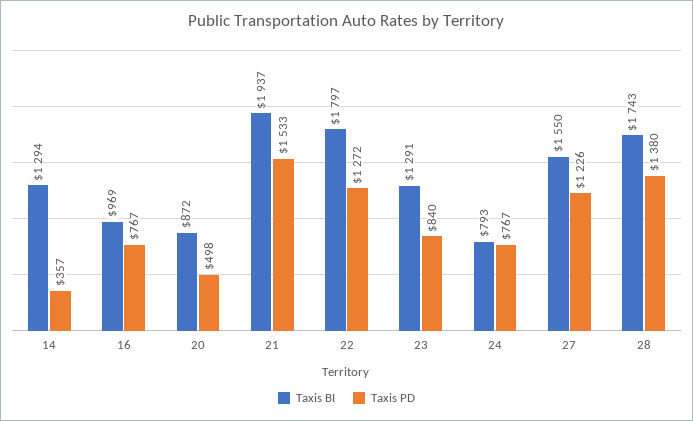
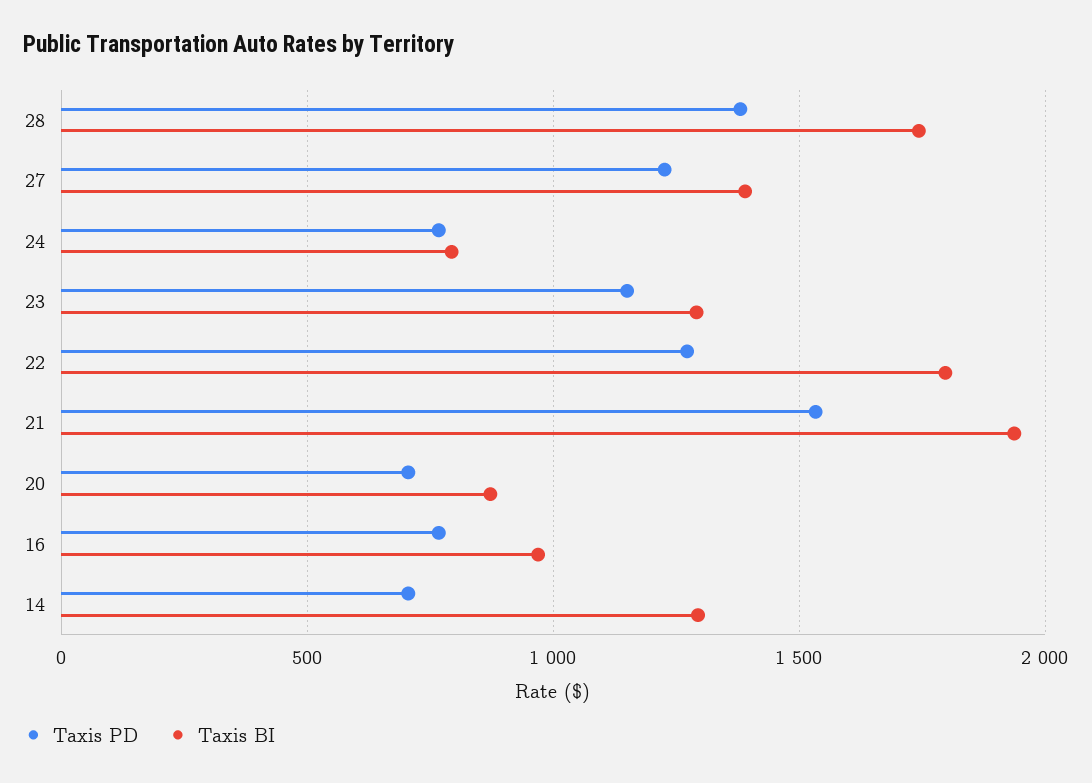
Taxis PD, 14: 357 -> 700
Taxis PD, 20: 498 -> 700
Taxis PD, 23: 840 -> 1150
Taxis BI, 27: 1550 -> 1400

